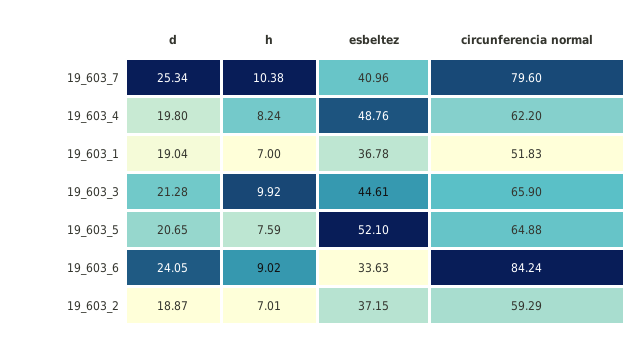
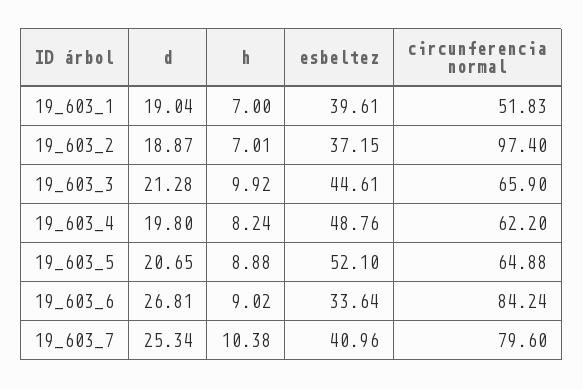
esbeltez, 19_603_1: 36.78 -> 39.61
h, 19_603_5: 7.59 -> 8.88
d, 19_603_6: 24.05 -> 26.81
esbeltez, 19_603_6: 33.63 -> 33.64
circunferencia normal, 19_603_2: 59.29 -> 97.4

